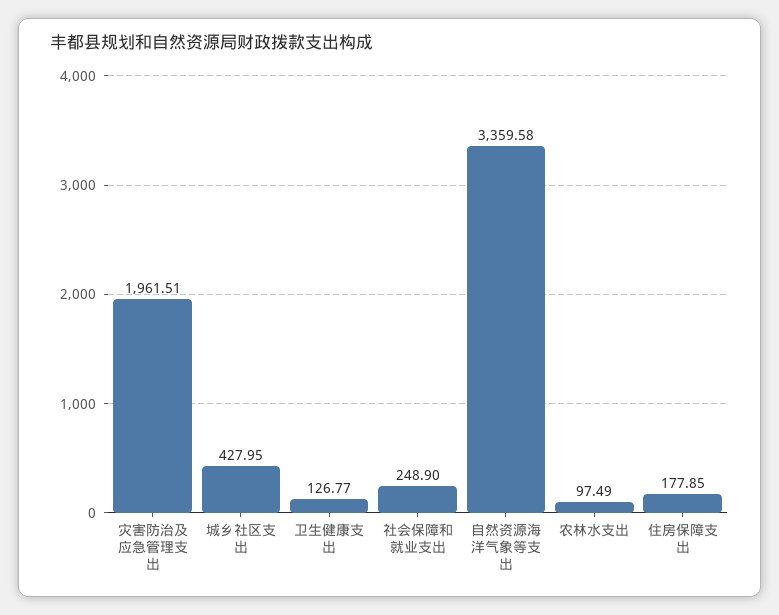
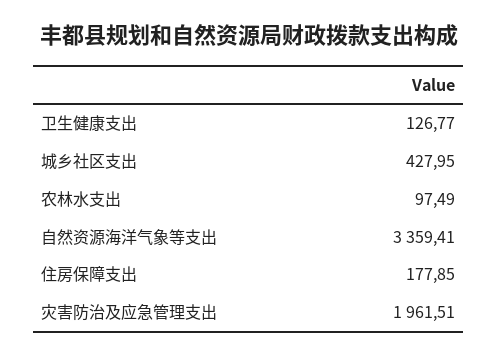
社会保障和就业支出: 248.9 -> none
自然资源海洋气象等支出: 3359.58 -> 3359.41

